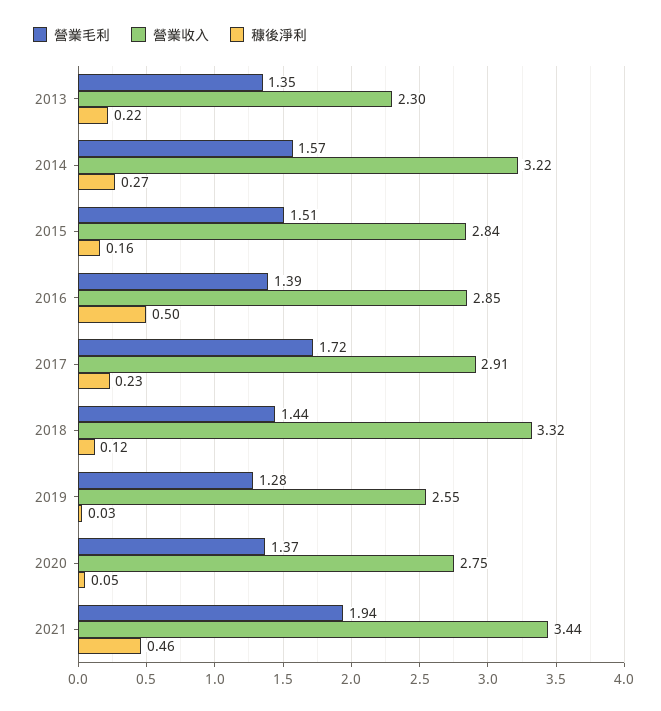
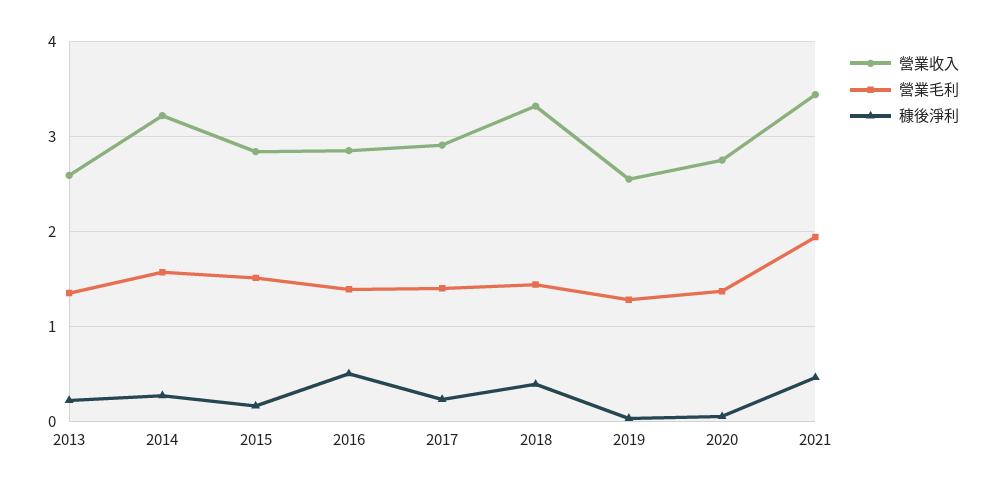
營業收入, 2013: 2.3 -> 2.6
營業毛利, 2017: 1.72 -> 1.4
穅後淨利, 2018: 0.12 -> 0.4

